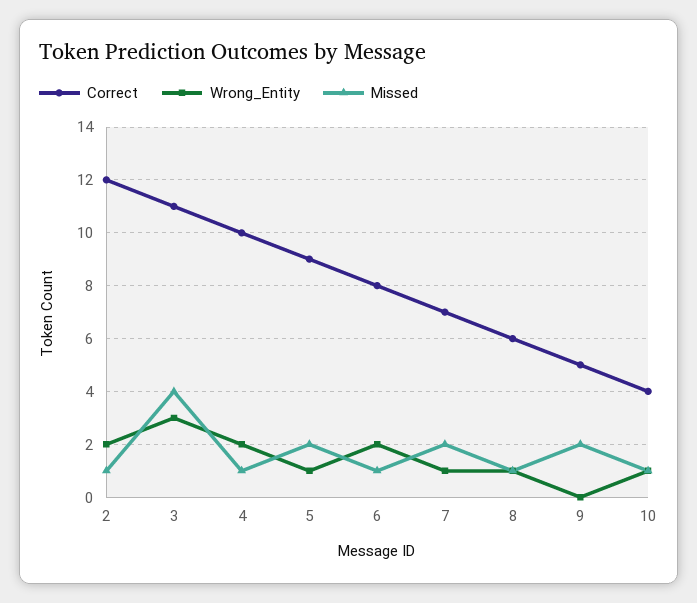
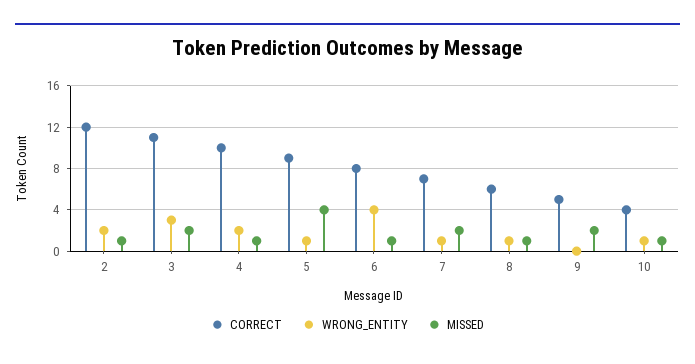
Missed, 3: 4 -> 2
Missed, 5: 2 -> 4
Wrong_Entity, 6: 2 -> 4

